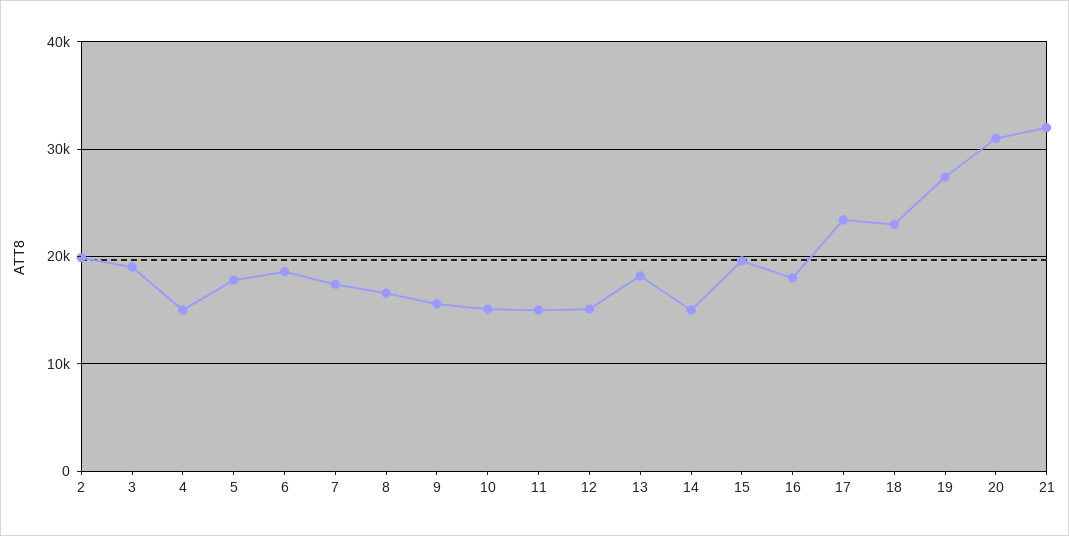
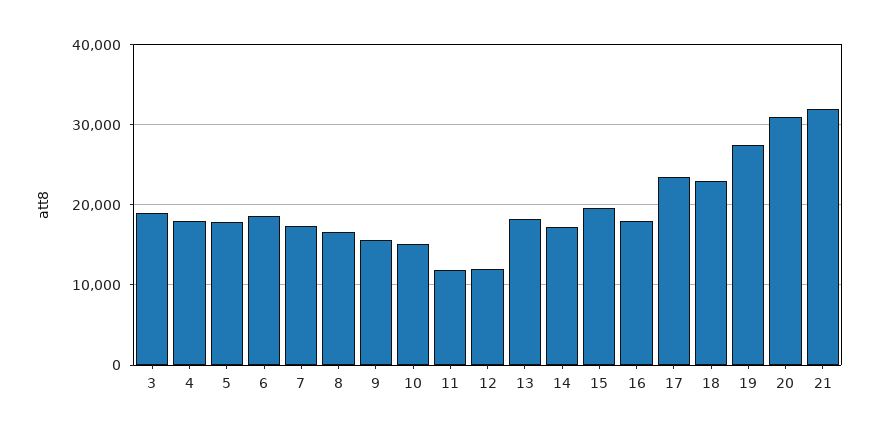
2: 20000 -> none
4: 15000 -> 18000
11: 15000 -> 12000
12: 15000 -> 12000
14: 15000 -> 17000

